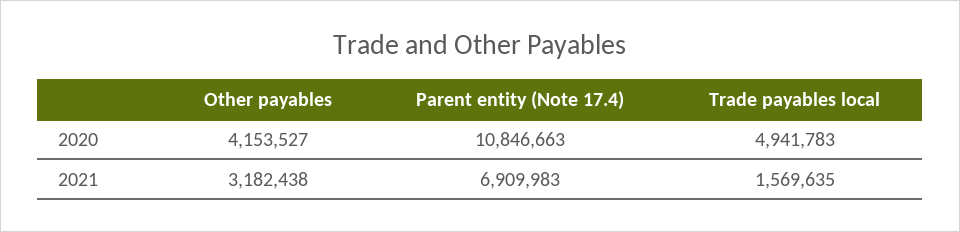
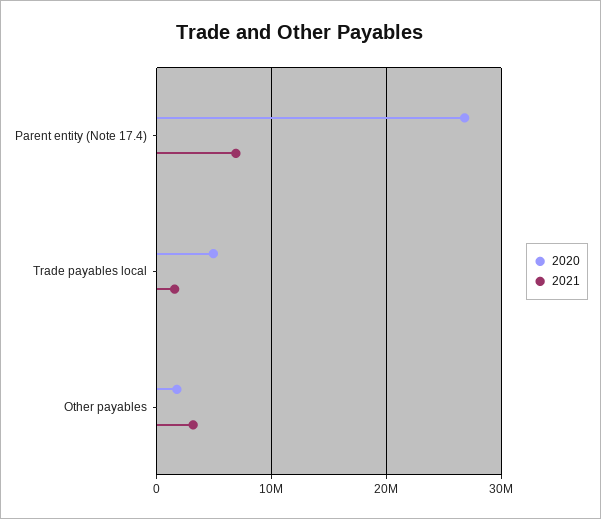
2020, Other payables: 4153527 -> 2000000
2020, Parent entity (Note 17.4): 10846663 -> 27000000

